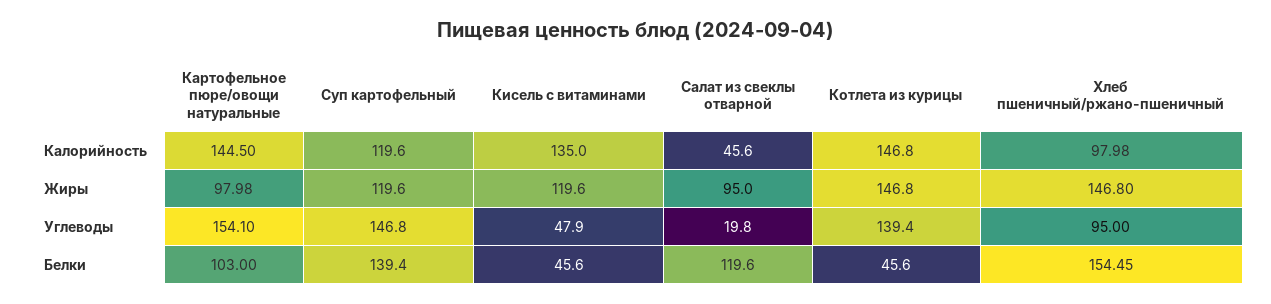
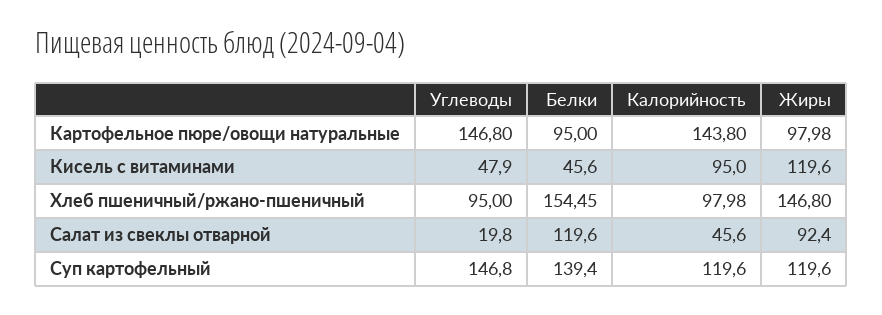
Картофельное пюре/овощи натуральные, Калорийность: 144.5 -> 143.8
Кисель с витаминами, Калорийность: 135 -> 95
Котлета из курицы, Калорийность: 146.8 -> none
Салат из свеклы отварной, Жиры: 95 -> 92.4
Котлета из курицы, Жиры: 146.8 -> none
Картофельное пюре/овощи натуральные, Углеводы: 154.1 -> 146.8
Котлета из курицы, Углеводы: 139.4 -> none
Картофельное пюре/овощи натуральные, Белки: 103 -> 95
Котлета из курицы, Белки: 45.6 -> none

